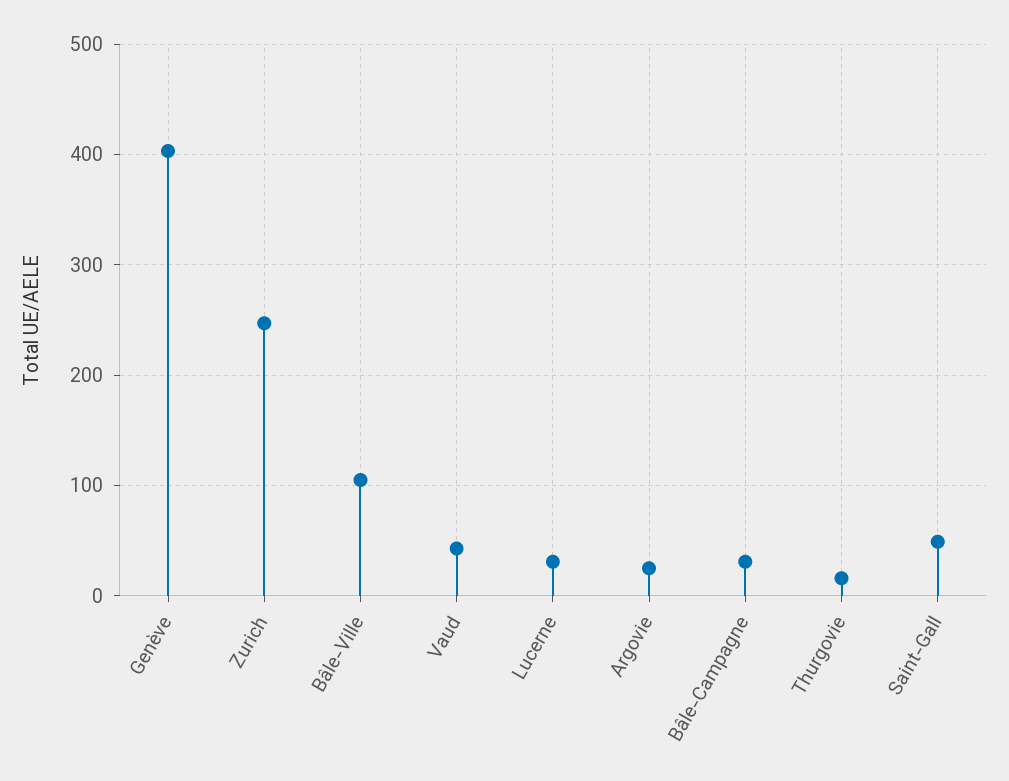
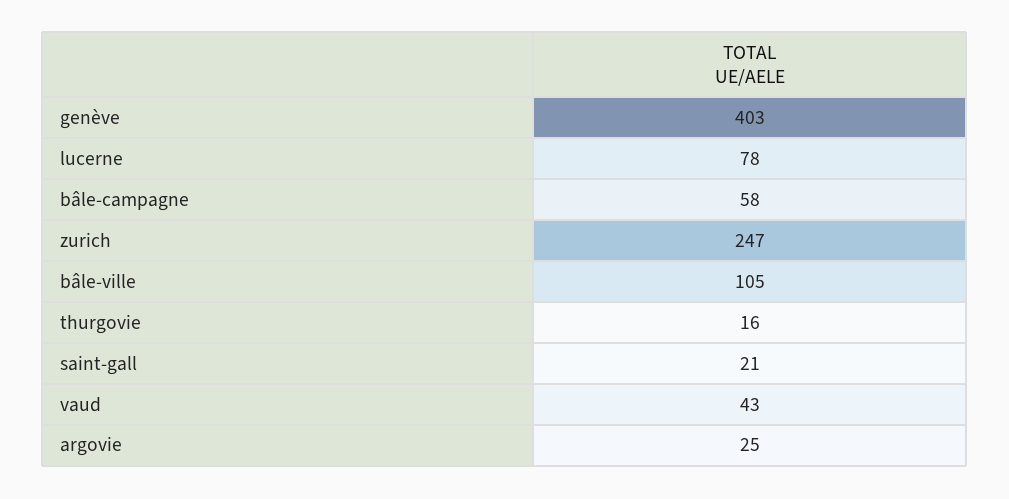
Lucerne: 30 -> 78
Bâle-Campagne: 30 -> 58
Saint-Gall: 50 -> 21

